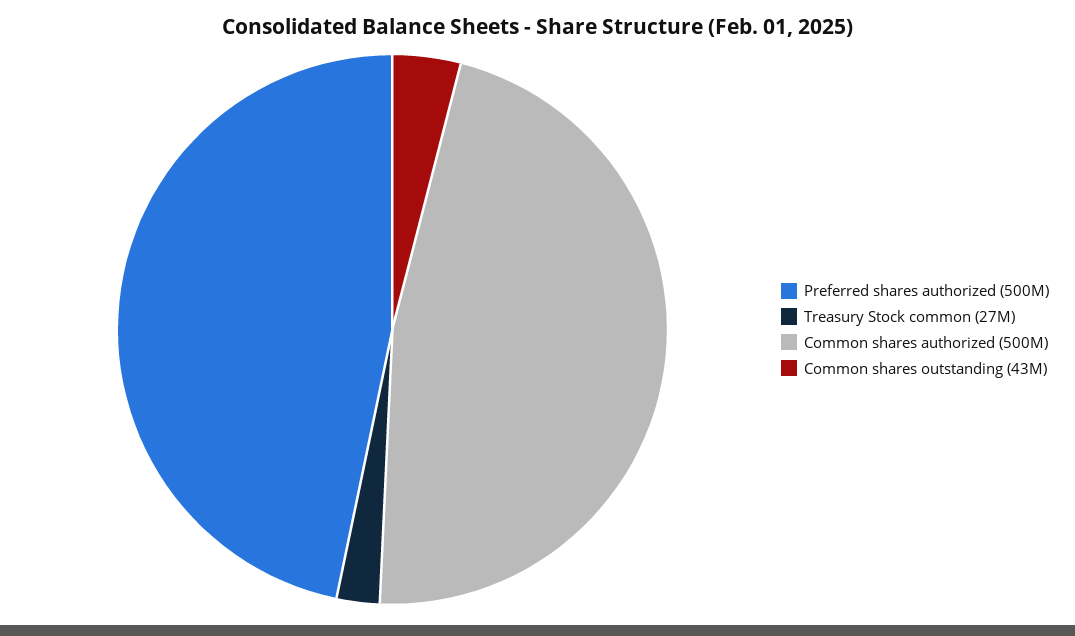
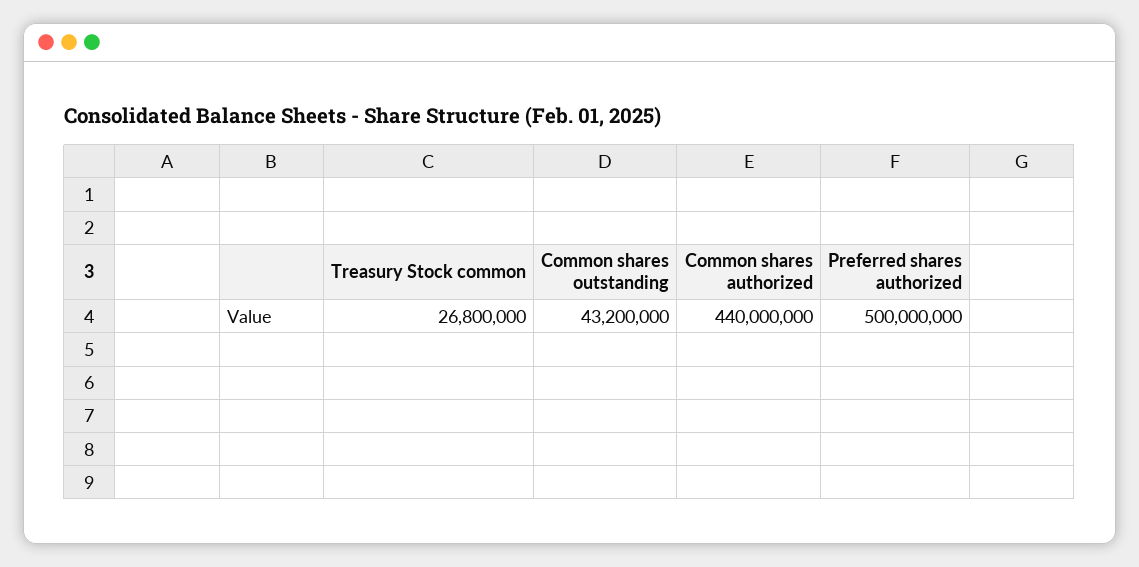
Common shares authorized: 500000000 -> 440000000

